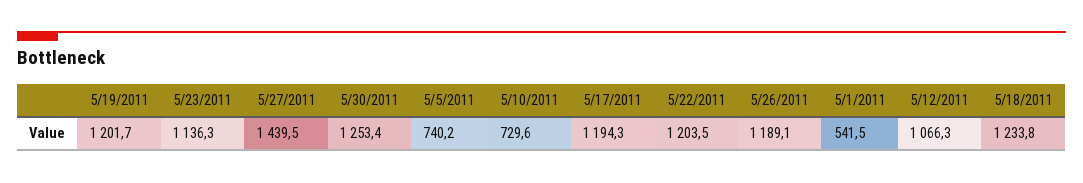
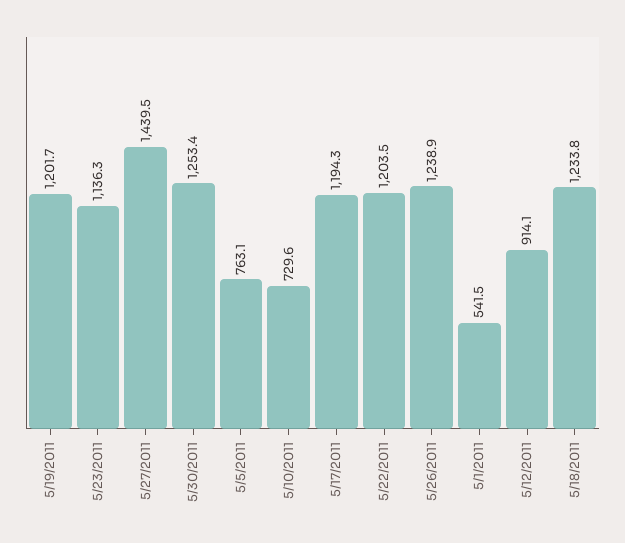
5/5/2011: 740.2 -> 763.1
5/26/2011: 1189.1 -> 1238.9
5/12/2011: 1066.3 -> 914.1

